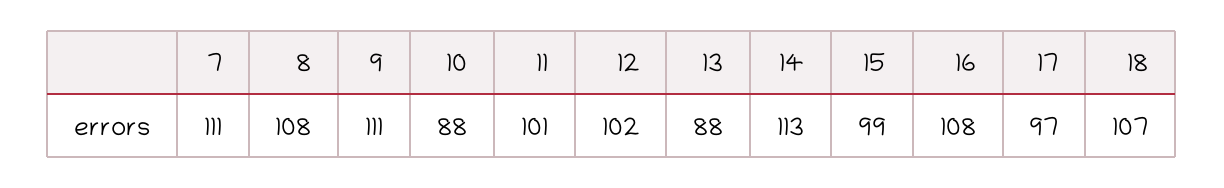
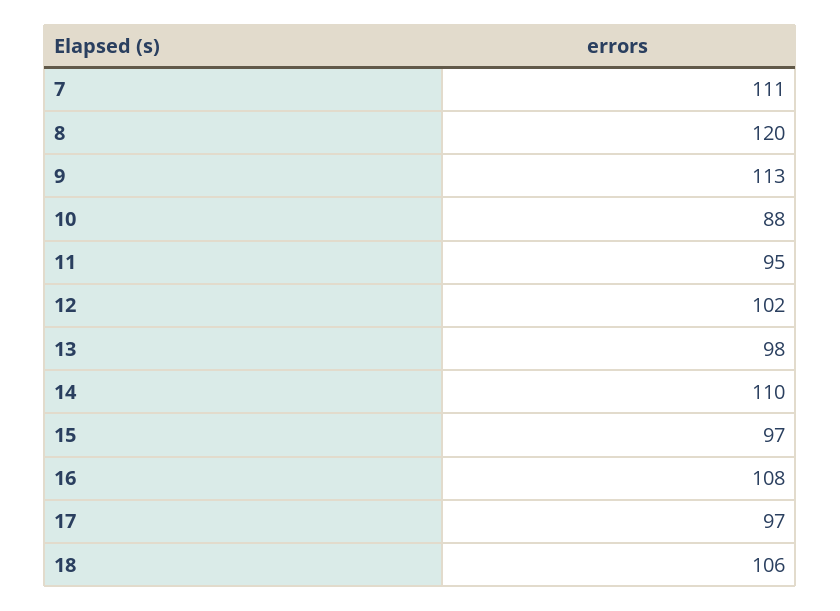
8: 108 -> 120
9: 111 -> 113
11: 101 -> 95
13: 88 -> 98
14: 113 -> 110
15: 99 -> 97
18: 107 -> 106

